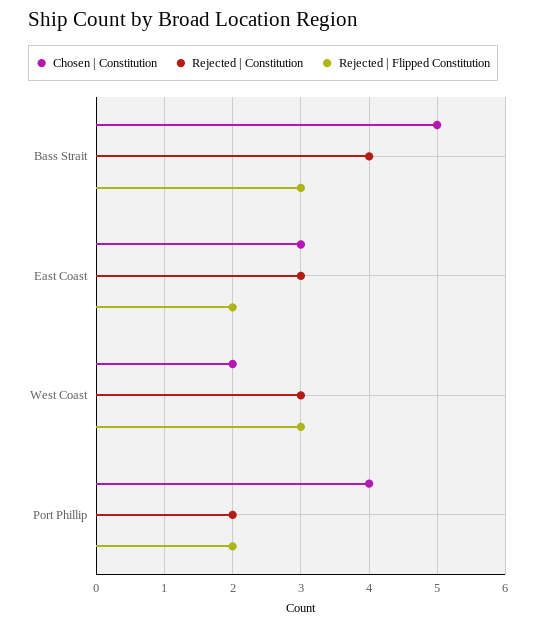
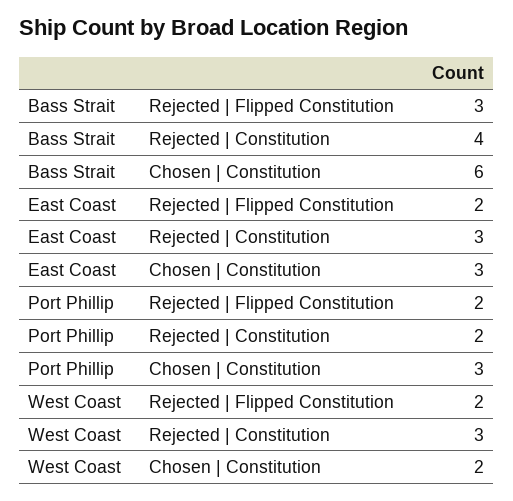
Chosen | Constitution, Bass Strait: 5 -> 6
Rejected | Flipped Constitution, West Coast: 3 -> 2
Chosen | Constitution, Port Phillip: 4 -> 3

